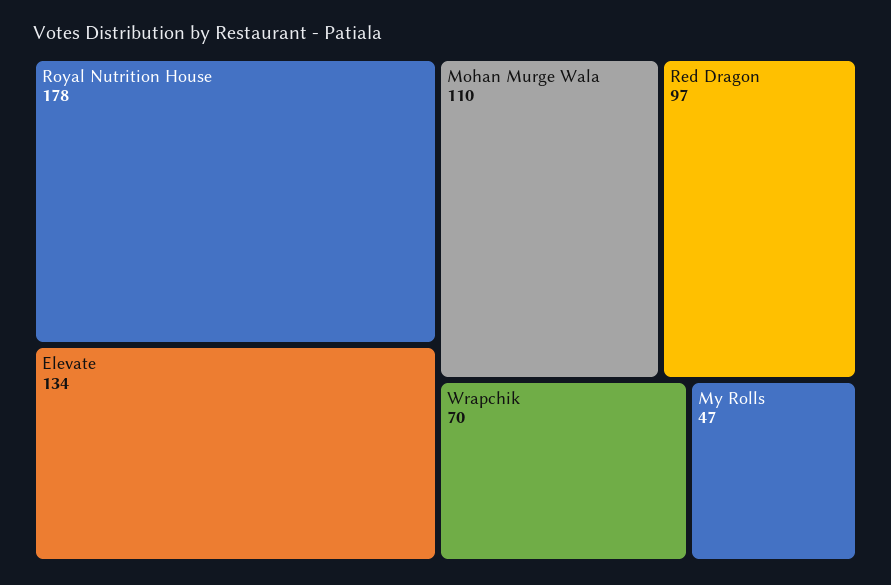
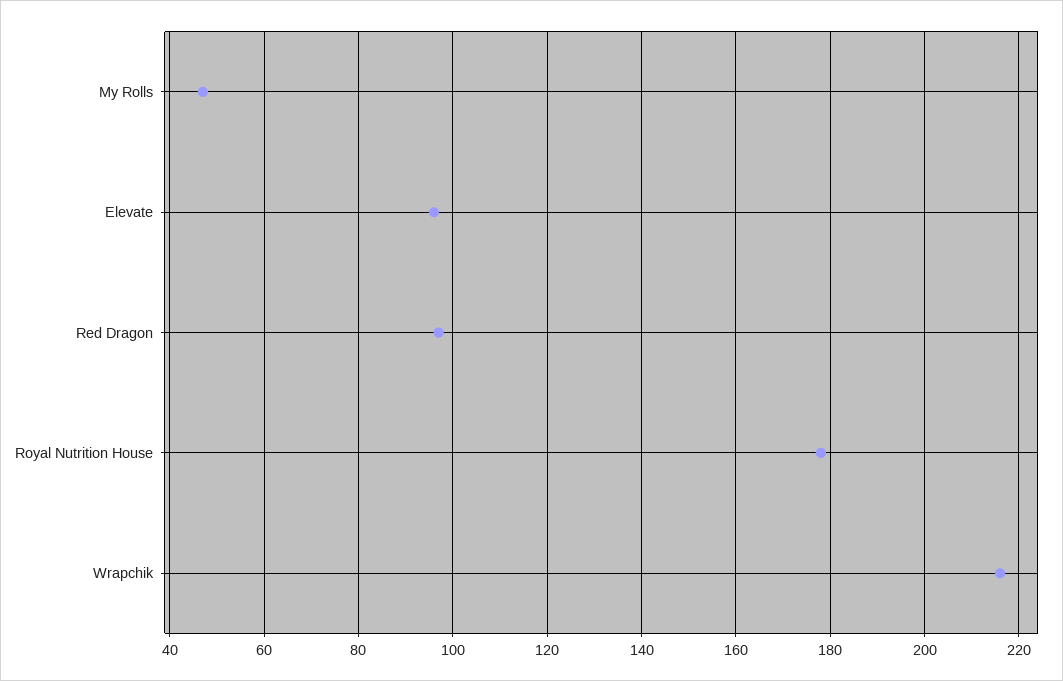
Elevate: 134 -> 95
Mohan Murge Wala: 110 -> none
Wrapchik: 70 -> 215

